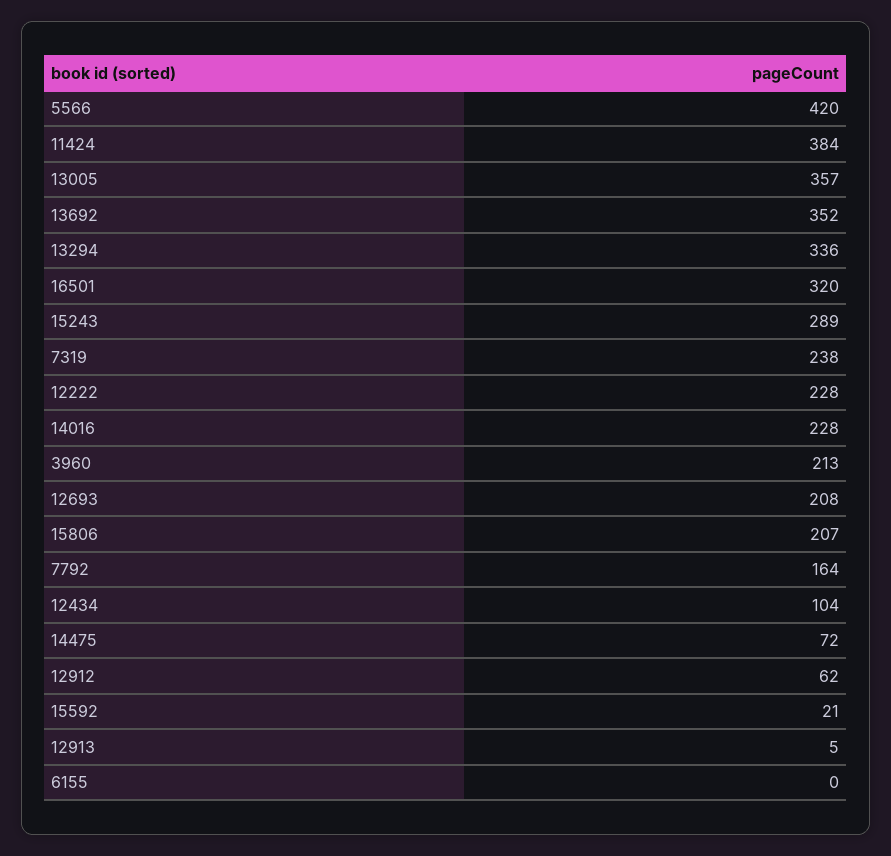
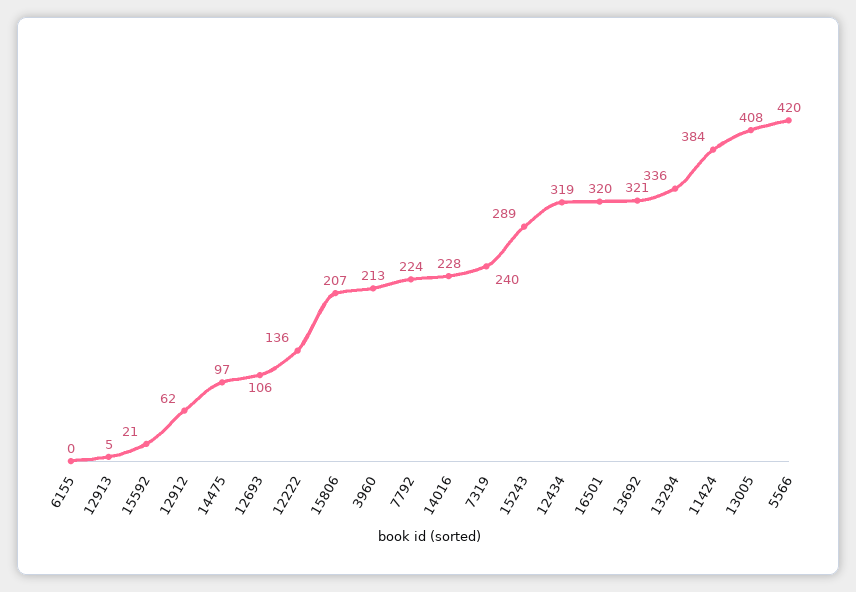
13005: 357 -> 408
13692: 352 -> 321
7319: 238 -> 240
12222: 228 -> 136
12693: 208 -> 106
7792: 164 -> 224
12434: 104 -> 319
14475: 72 -> 97

